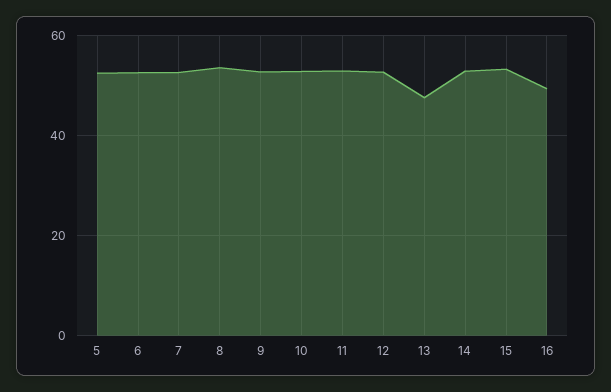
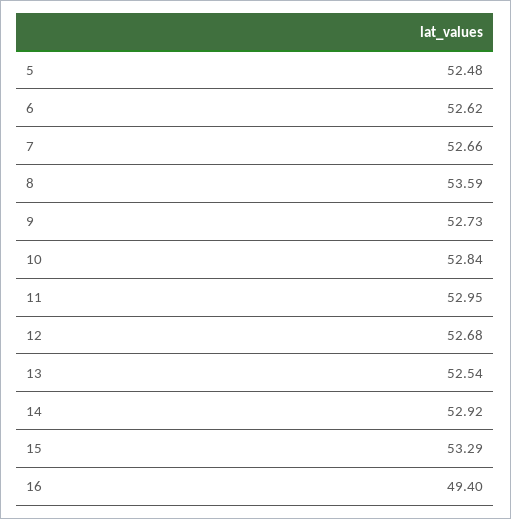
13: 48 -> 52.54

